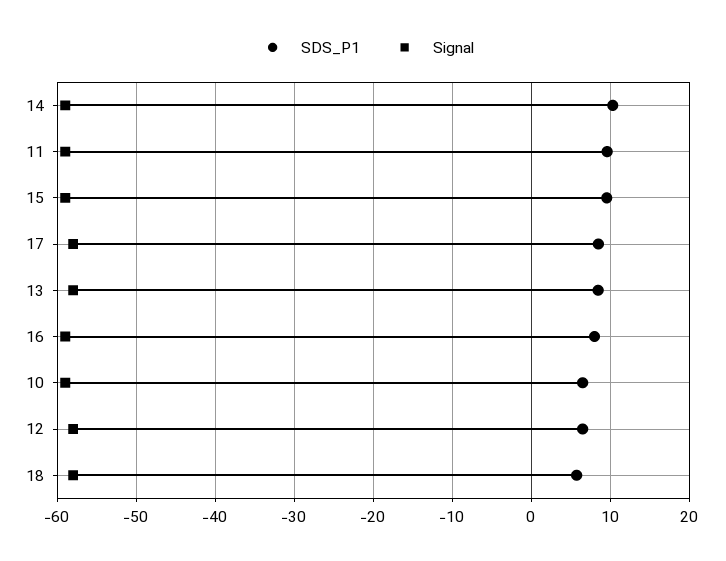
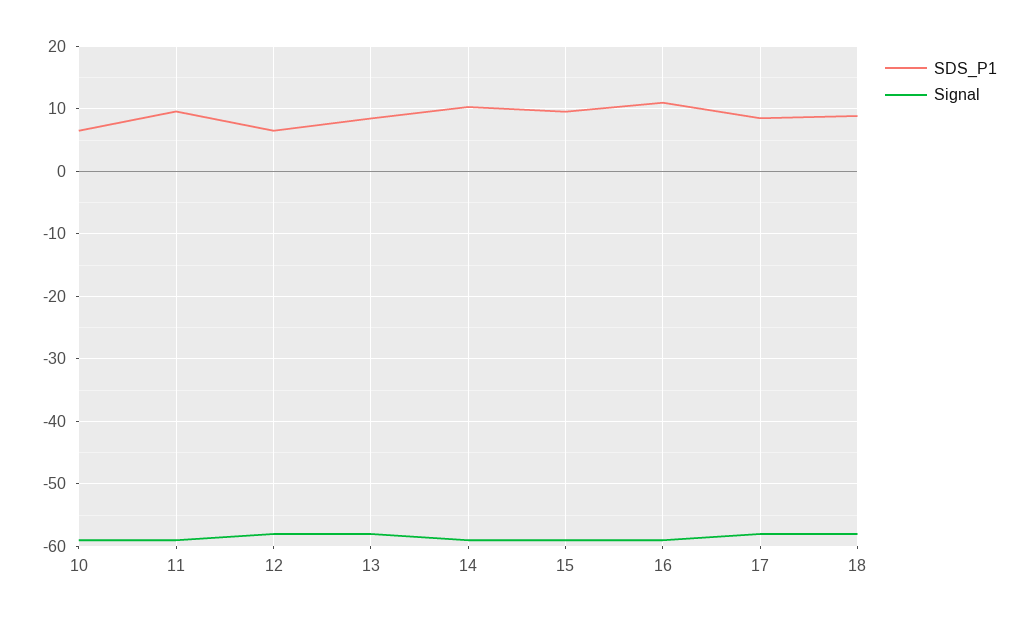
SDS_P1, 16: 8 -> 11
SDS_P1, 18: 6 -> 9

